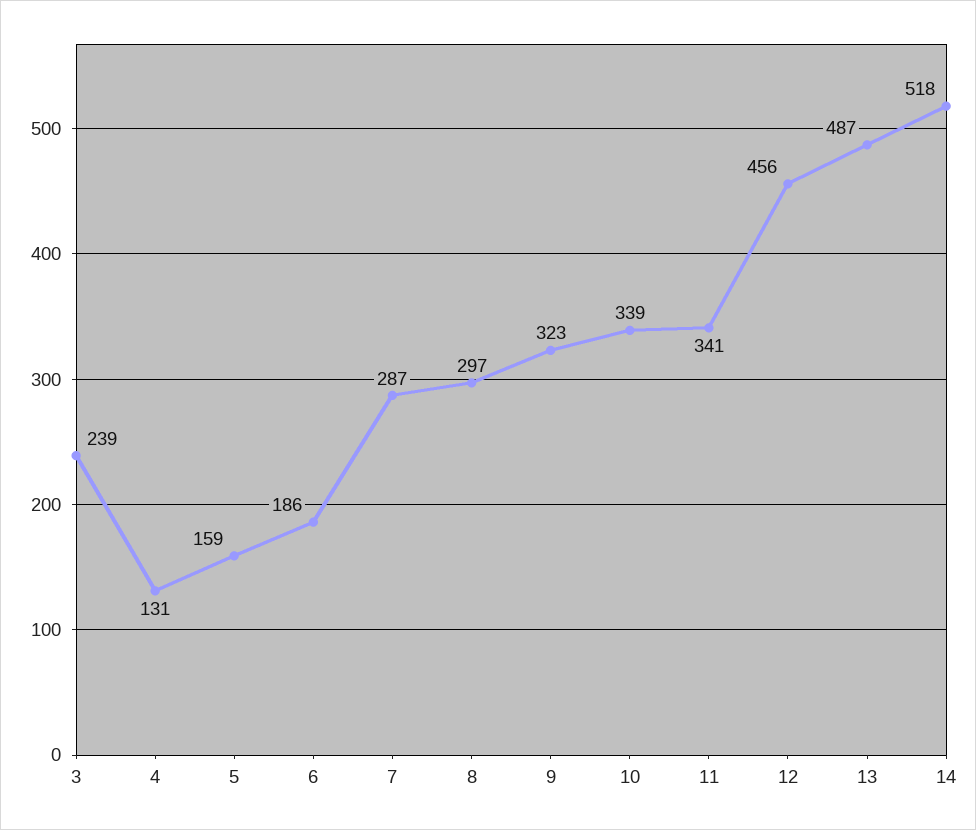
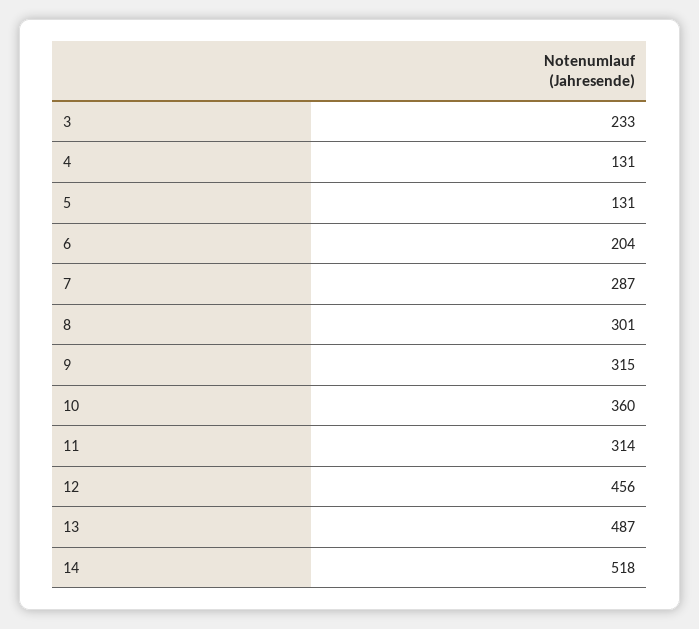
3: 239 -> 233
5: 159 -> 131
6: 186 -> 204
8: 297 -> 301
9: 323 -> 315
10: 339 -> 360
11: 341 -> 314

